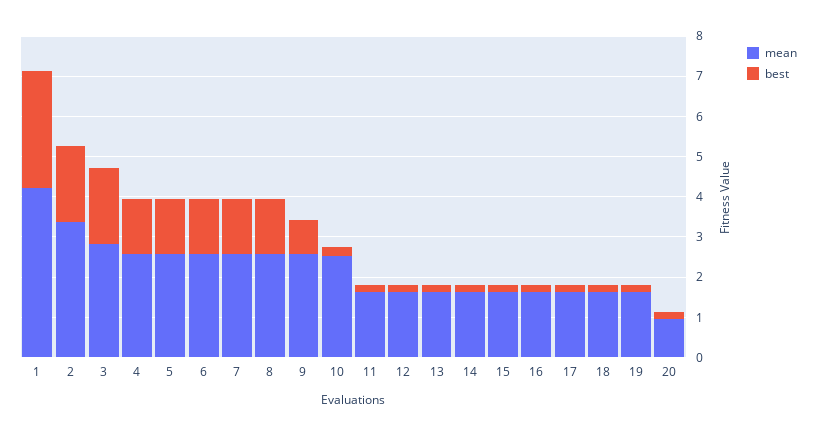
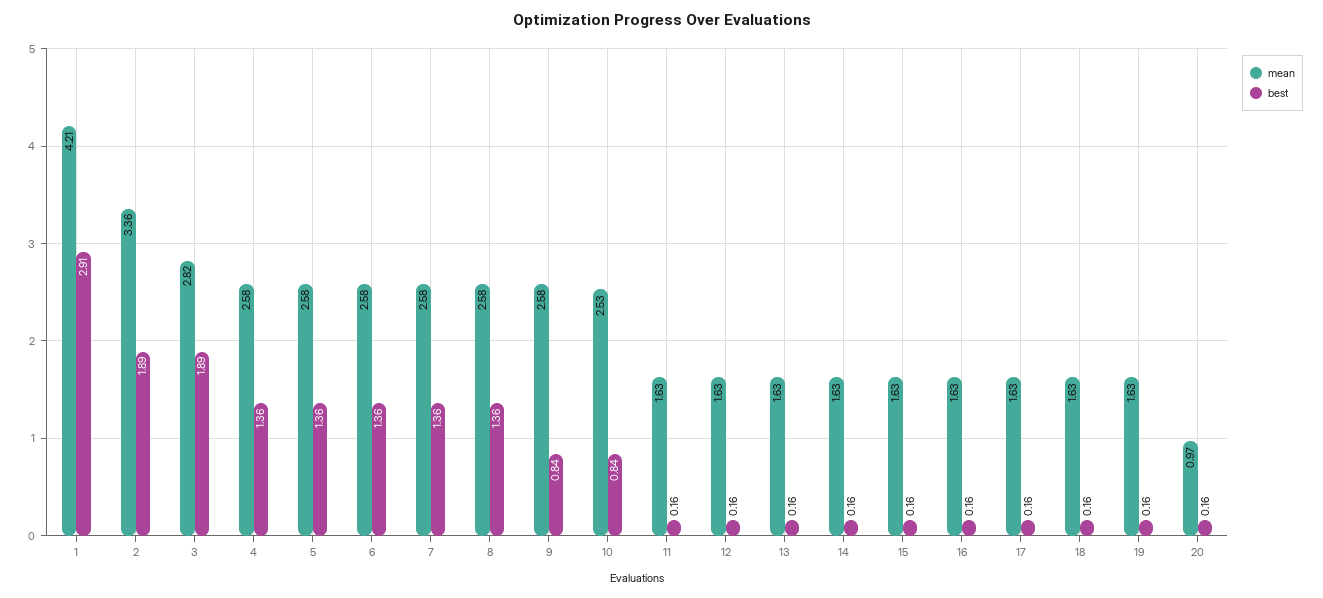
best, 10: 0.2 -> 0.84

